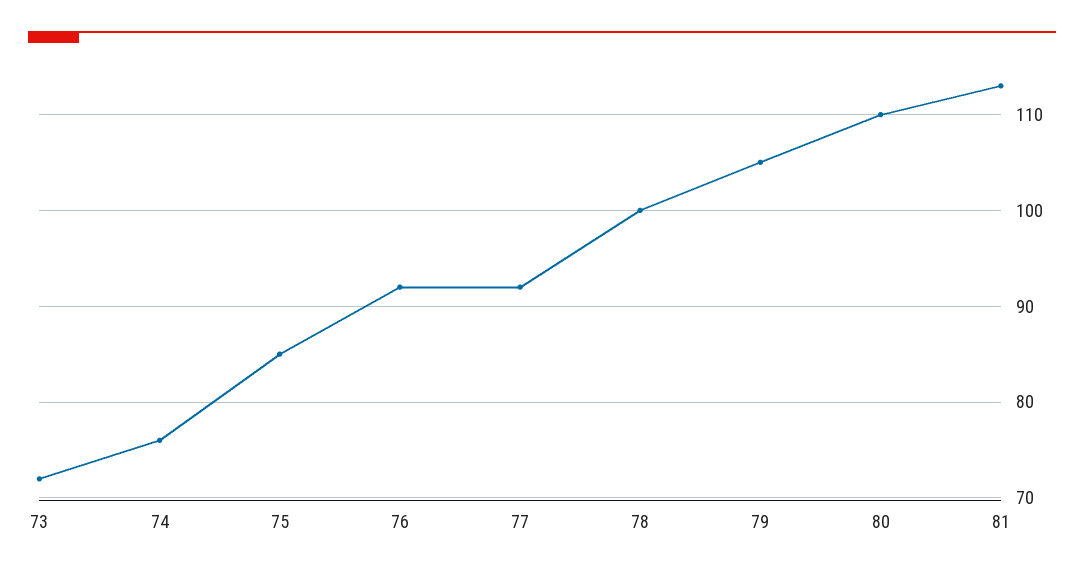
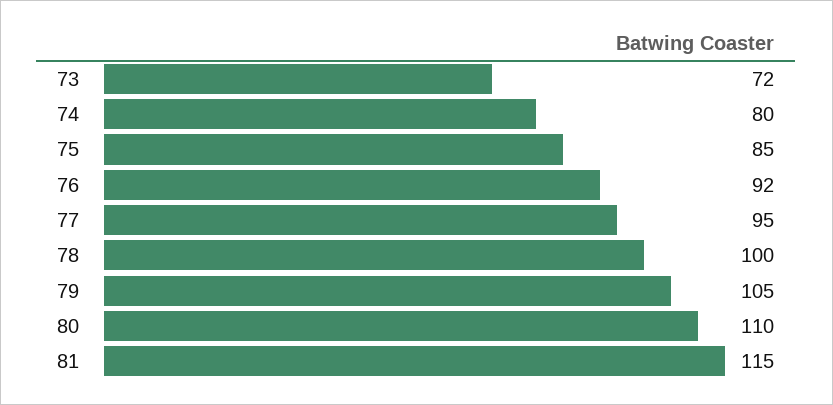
74: 76 -> 80
77: 92 -> 95
81: 113 -> 115

